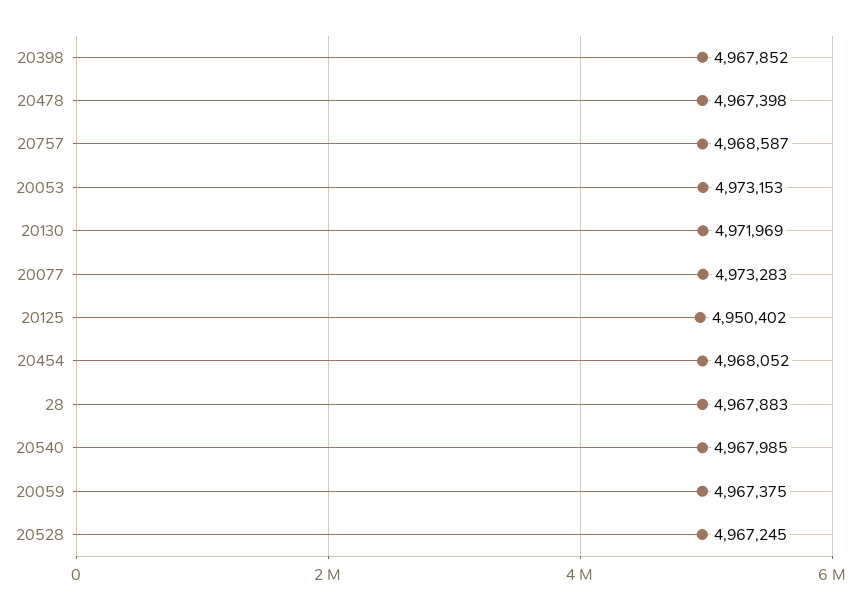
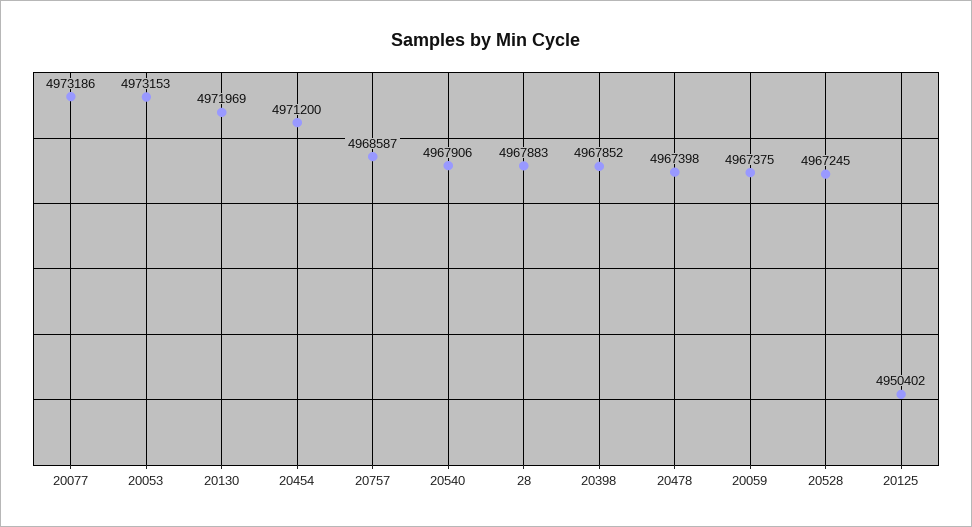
20077: 4973283 -> 4973186
20454: 4968052 -> 4971200
20540: 4967985 -> 4967906

